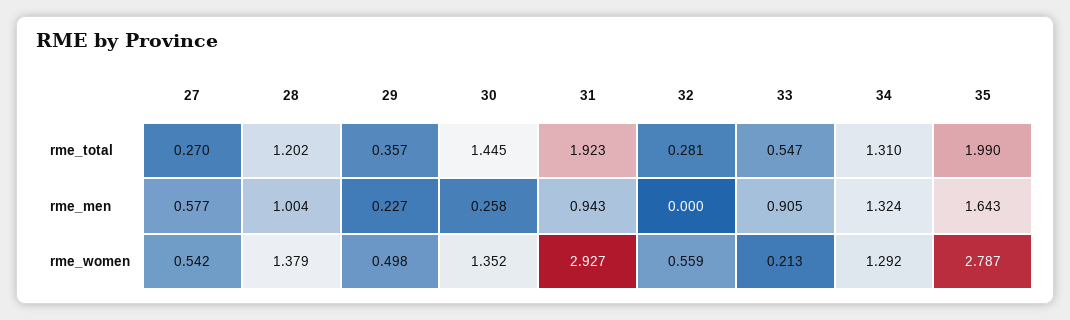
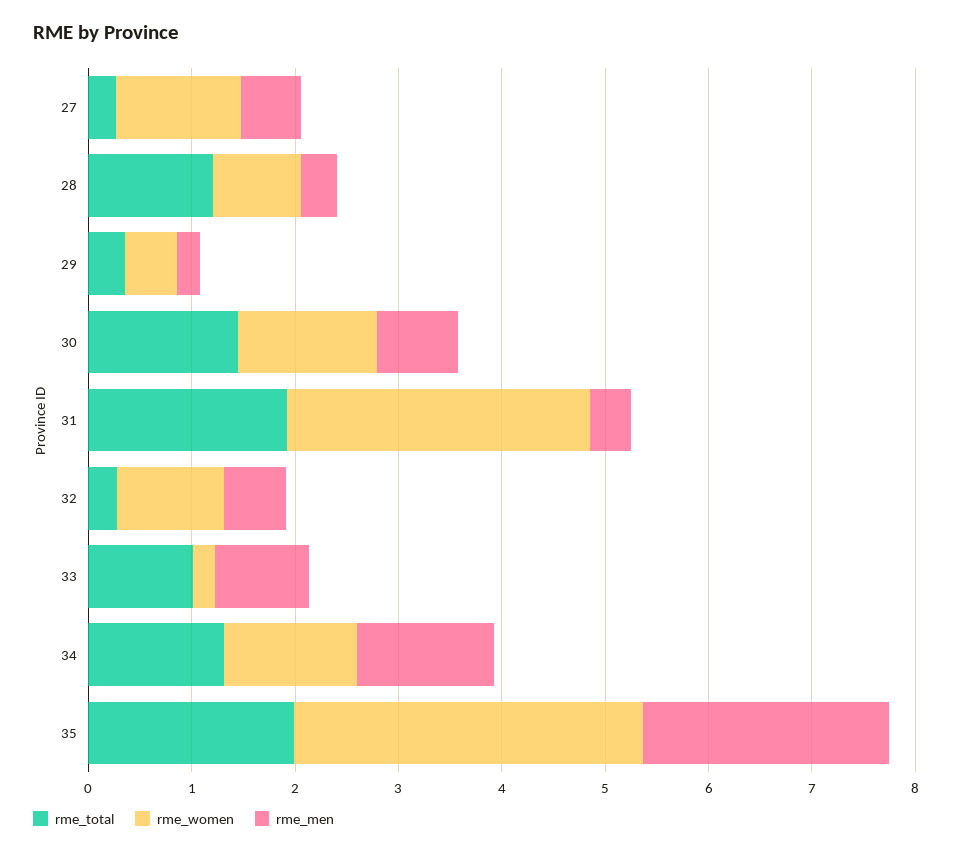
rme_total, 33: 0.547 -> 1
rme_men, 28: 1.004 -> 0.4
rme_men, 30: 0.258 -> 0.8
rme_men, 31: 0.943 -> 0.4
rme_men, 32: 0 -> 0.6
rme_men, 35: 1.643 -> 2.4
rme_women, 27: 0.542 -> 1.2
rme_women, 28: 1.379 -> 0.8
rme_women, 32: 0.559 -> 1
rme_women, 35: 2.787 -> 3.4

